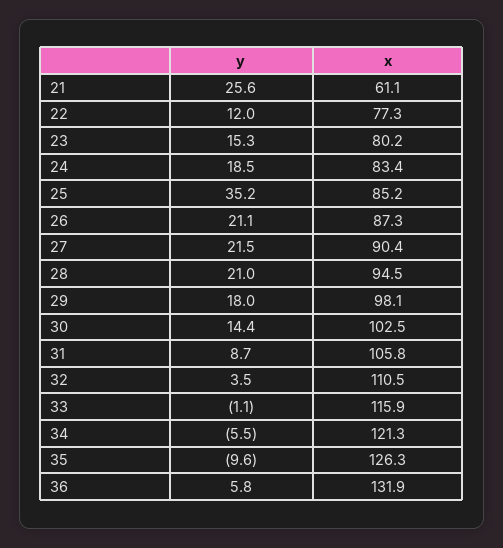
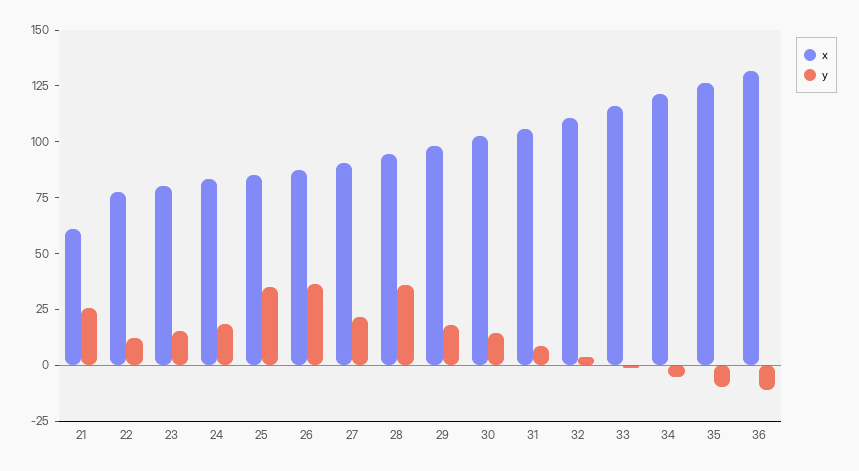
y, 26: 21.1 -> 35
y, 28: 21 -> 35
y, 36: 5.8 -> -10

